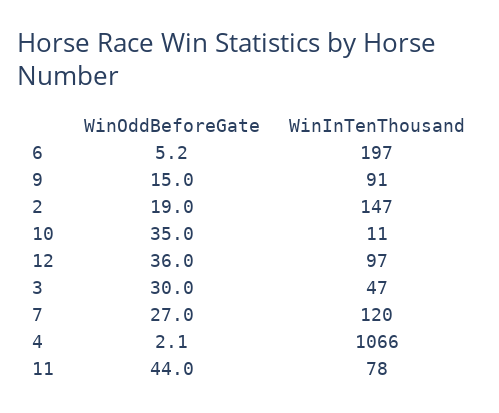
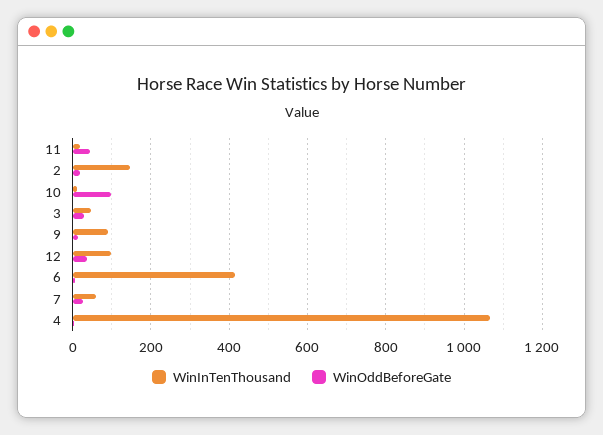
WinInTenThousand, 6: 197 -> 420
WinOddBeforeGate, 10: 35 -> 100
WinInTenThousand, 7: 120 -> 60
WinInTenThousand, 11: 78 -> 20

